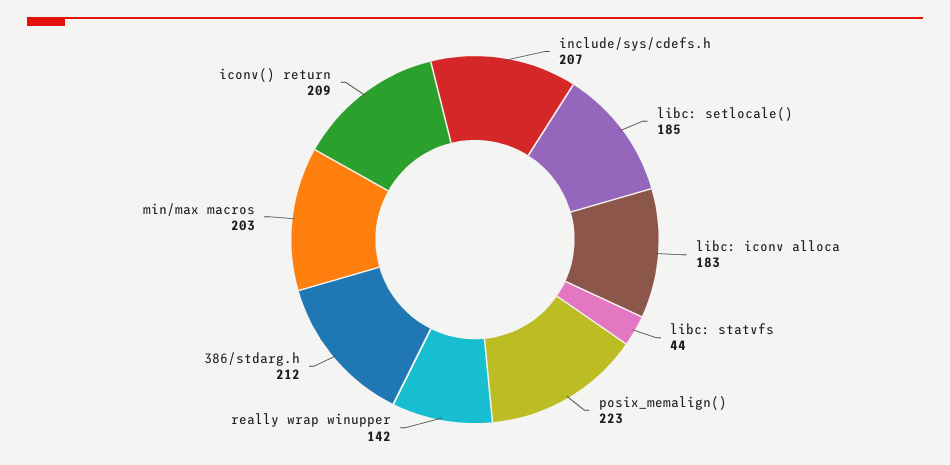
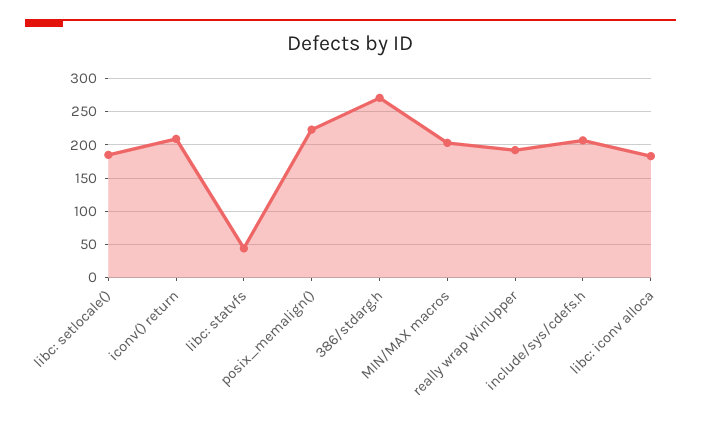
really wrap winupper: 142 -> 190
386/stdarg.h: 212 -> 270

